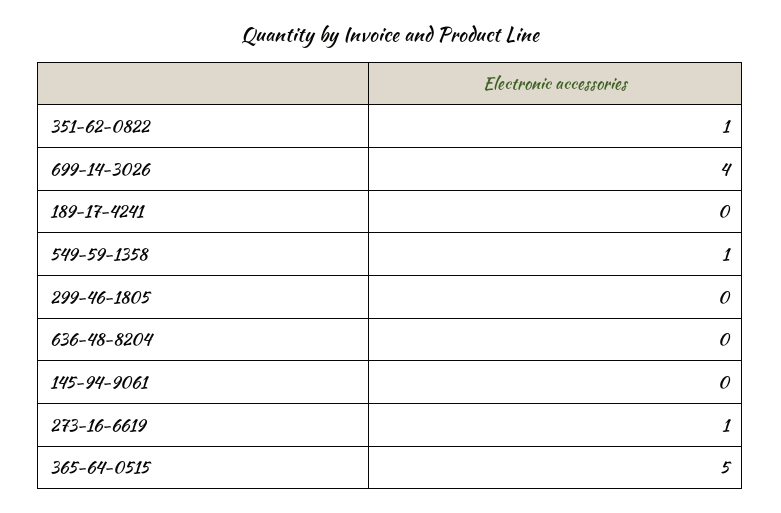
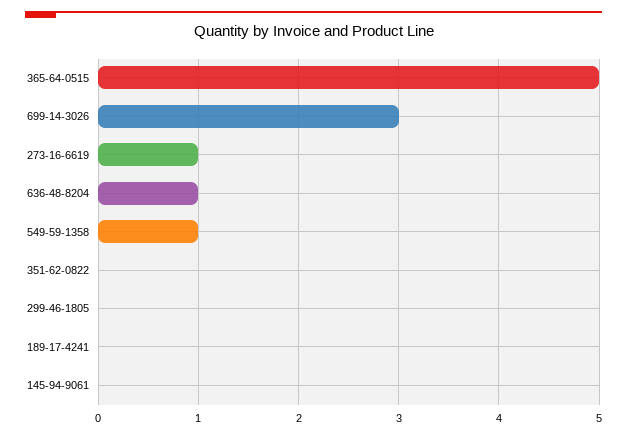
351-62-0822: 1 -> 0
699-14-3026: 4 -> 3
636-48-8204: 0 -> 1

